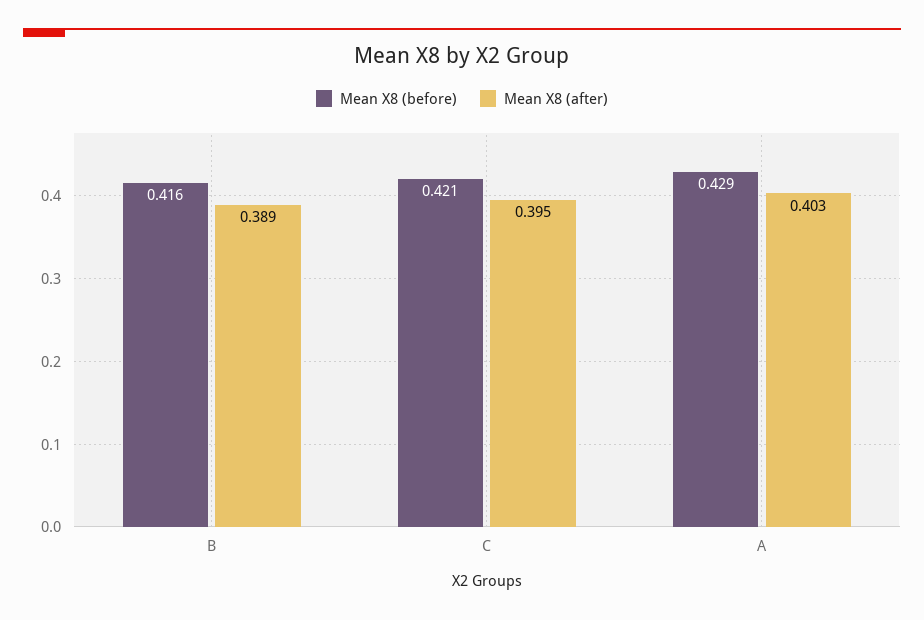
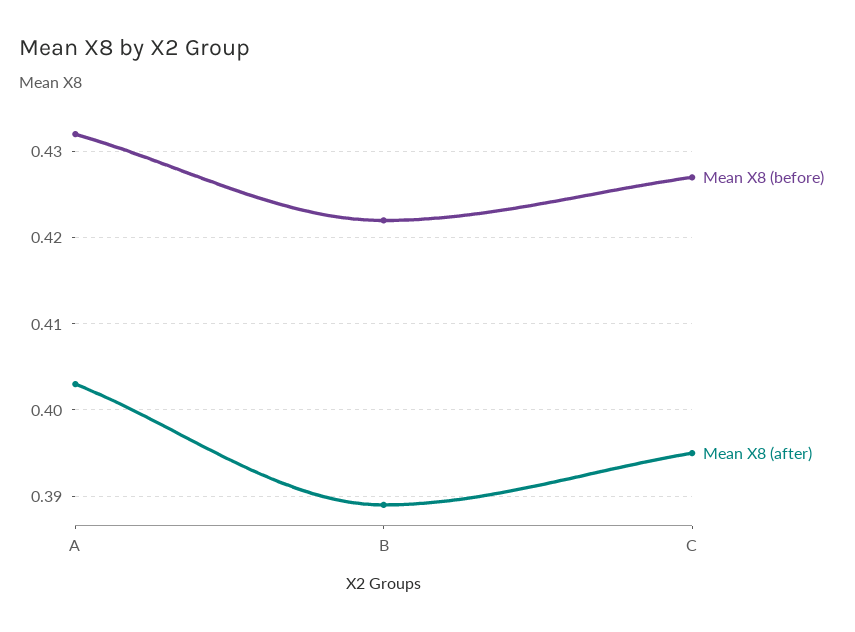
Mean X8 (before), B: 0.416 -> 0.422
Mean X8 (before), C: 0.421 -> 0.427
Mean X8 (before), A: 0.429 -> 0.432

